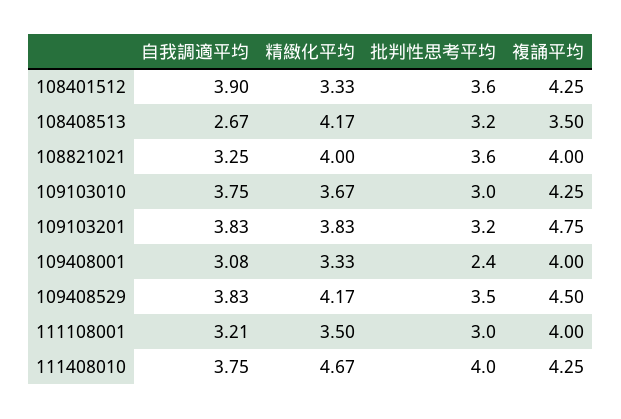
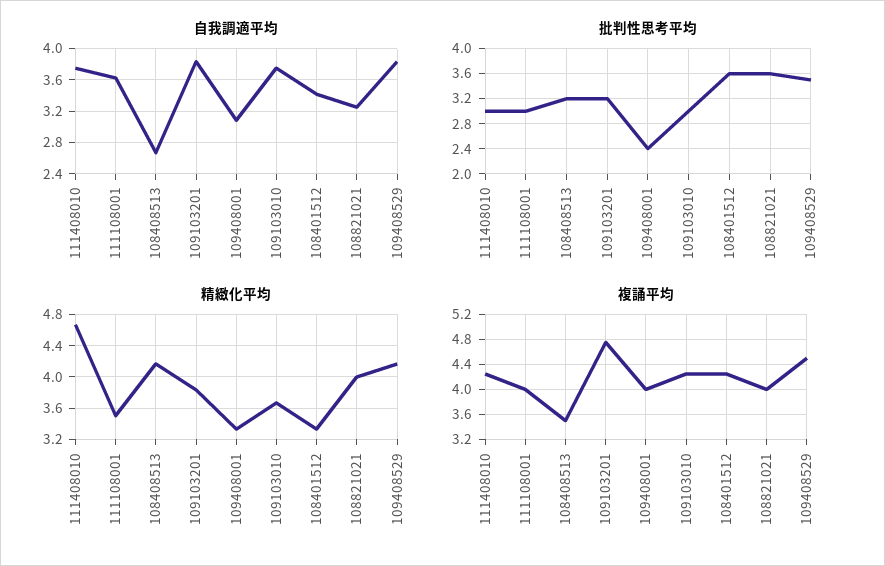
自我調適平均, 108401512: 3.9 -> 3.4
自我調適平均, 111108001: 3.21 -> 3.6
批判性思考平均, 111408010: 4 -> 3

